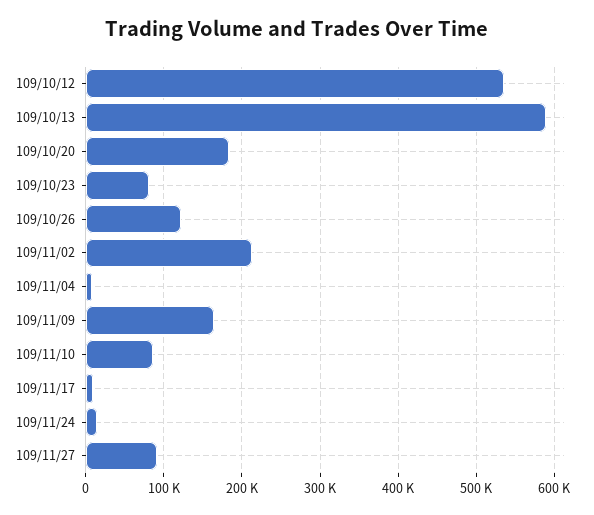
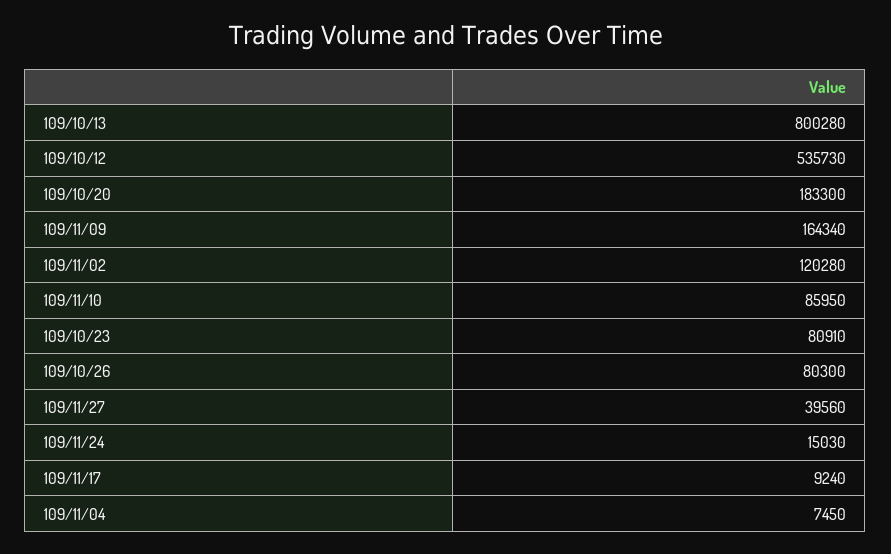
109/10/13: 590000 -> 800280
109/10/26: 120000 -> 80300
109/11/02: 210000 -> 120280
109/11/27: 90000 -> 39560

